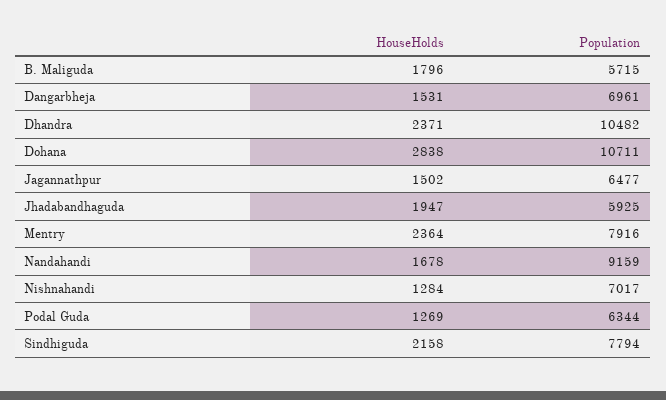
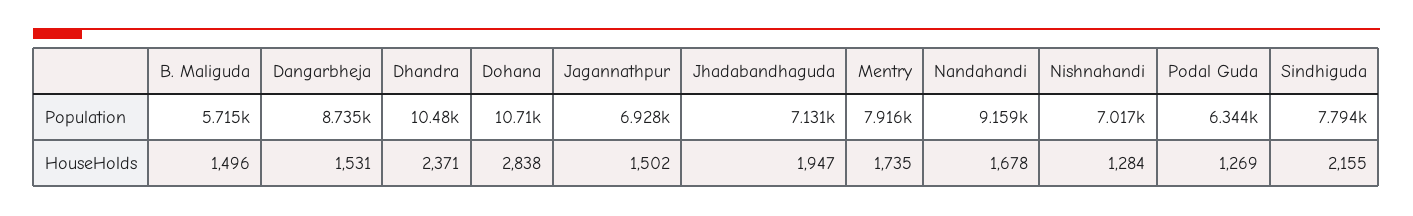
HouseHolds, B. Maliguda: 1796 -> 1496
Population, Dangarbheja: 6961 -> 8735
Population, Jagannathpur: 6477 -> 6928
Population, Jhadabandhaguda: 5925 -> 7131
HouseHolds, Mentry: 2364 -> 1735
HouseHolds, Sindhiguda: 2158 -> 2155

